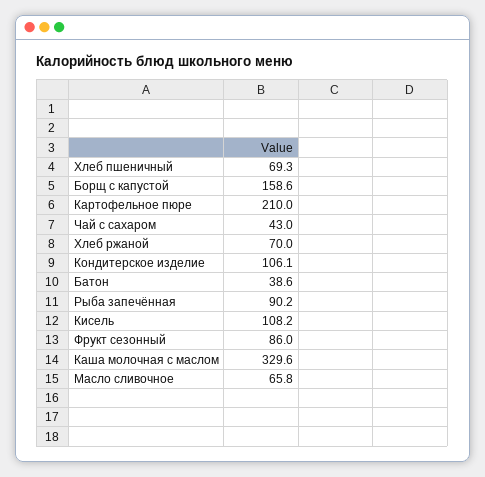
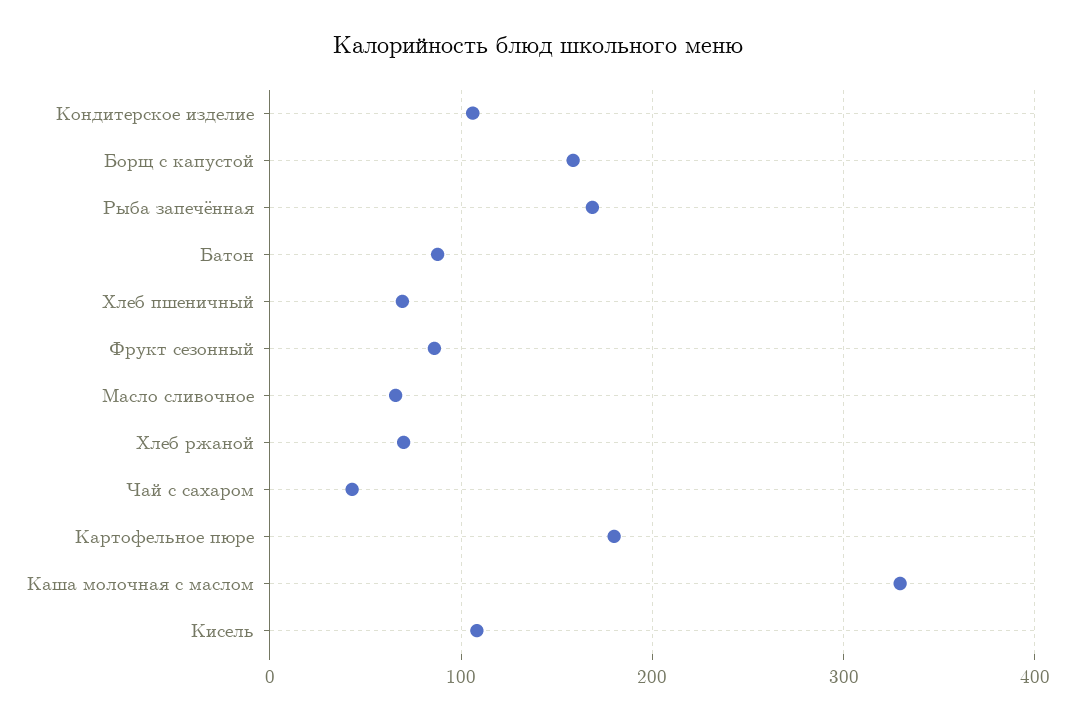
Картофельное пюре: 210 -> 180
Батон: 38.6 -> 90
Рыба запечённая: 90.2 -> 170

